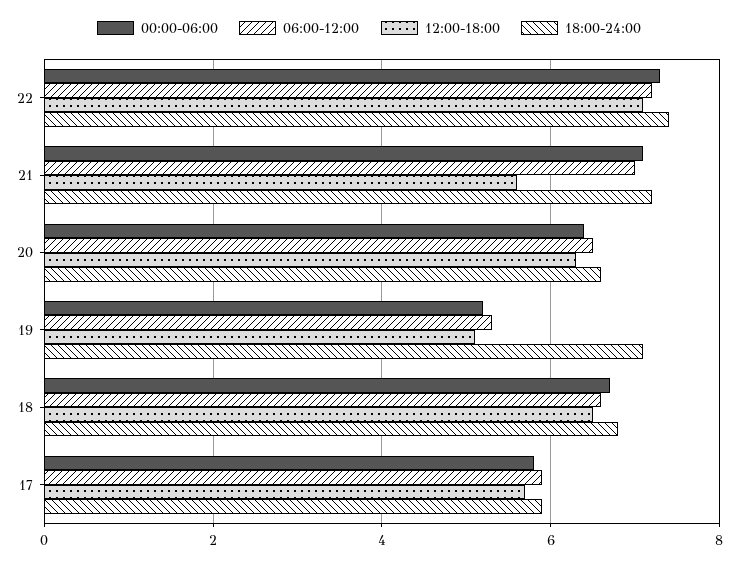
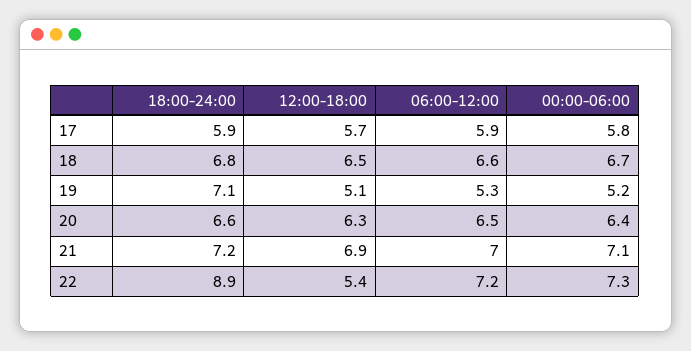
12:00-18:00, 22: 7 -> 5.4
18:00-24:00, 22: 7.5 -> 8.9
12:00-18:00, 21: 5.5 -> 6.9

